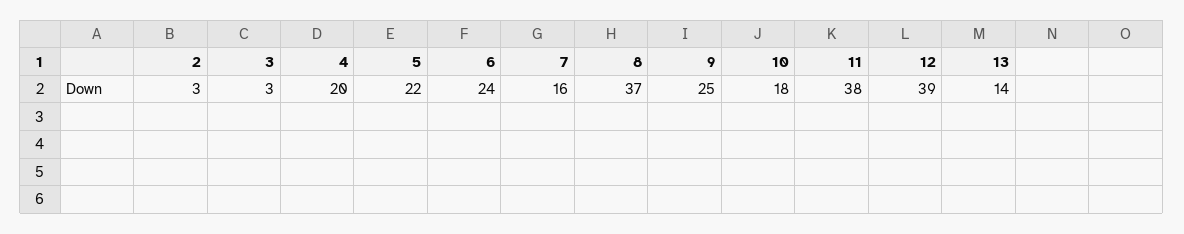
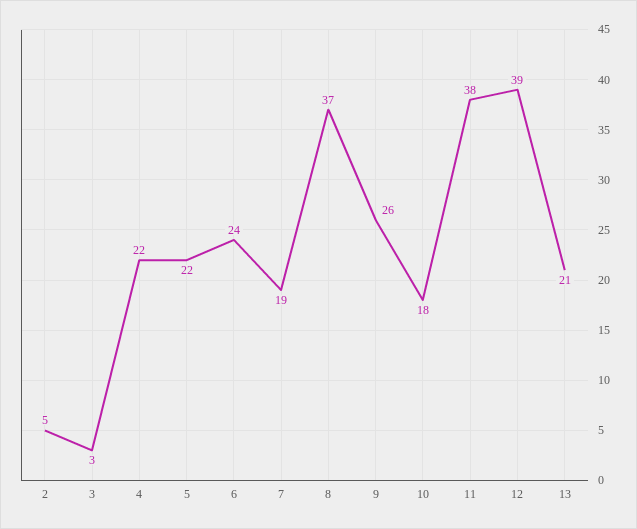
2: 3 -> 5
4: 20 -> 22
7: 16 -> 19
9: 25 -> 26
13: 14 -> 21

